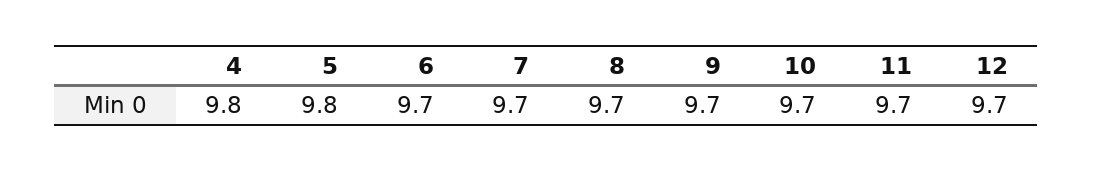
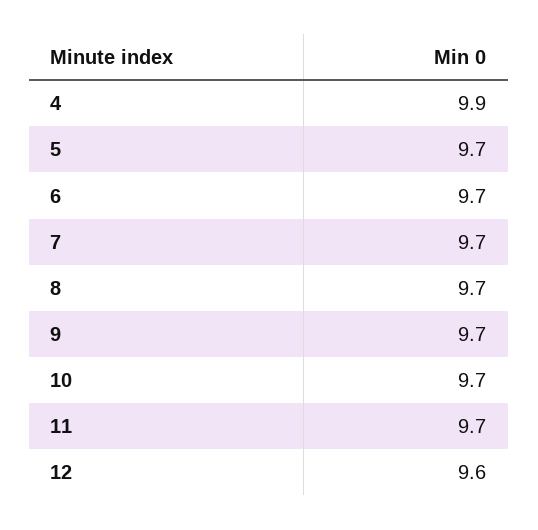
4: 9.8 -> 9.9
5: 9.8 -> 9.7
12: 9.7 -> 9.6

